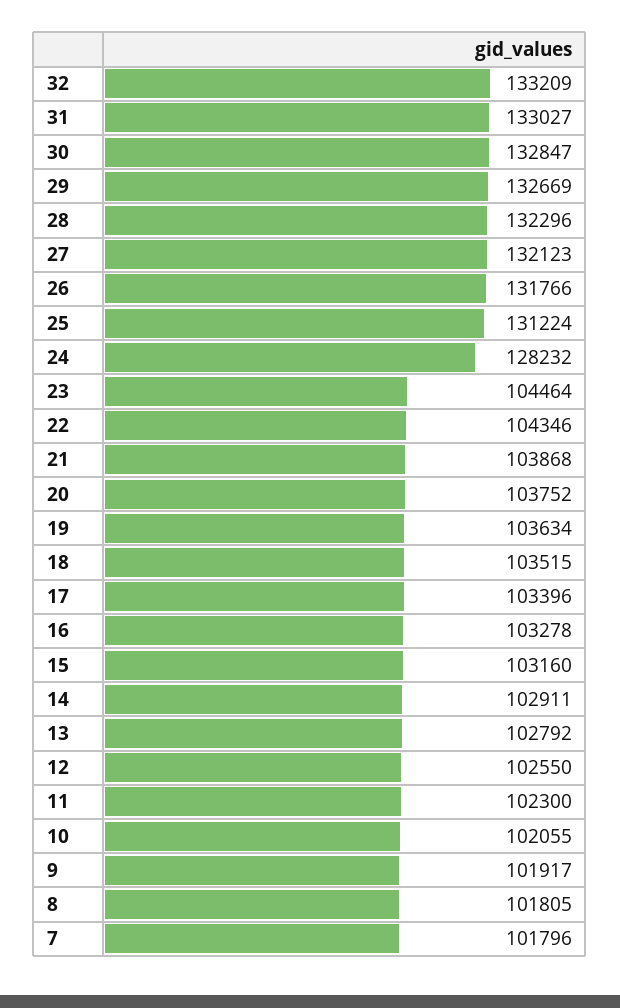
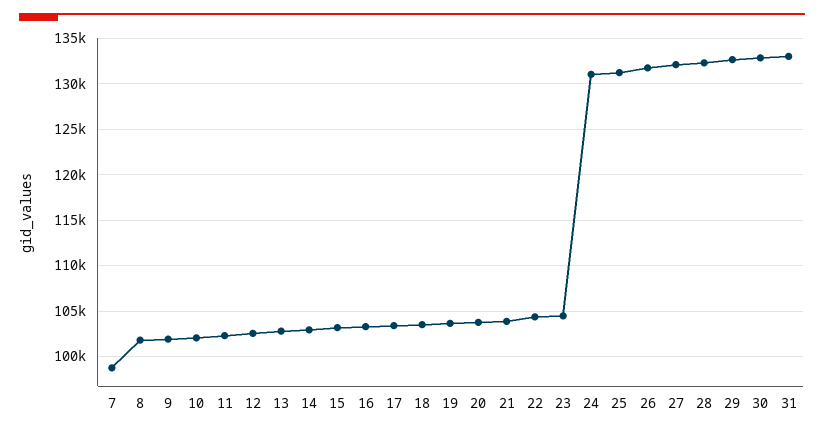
32: 133209 -> none
24: 128232 -> 131000
7: 101796 -> 99000

